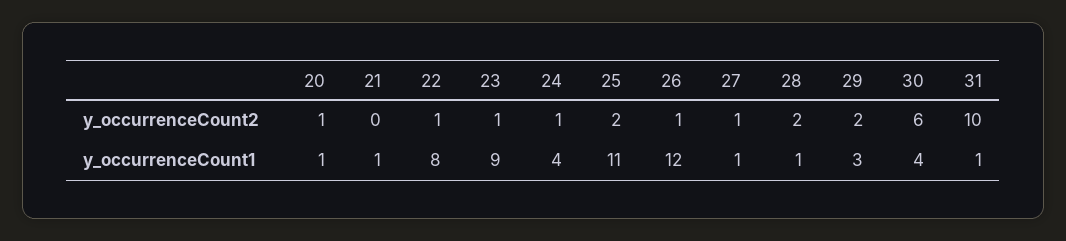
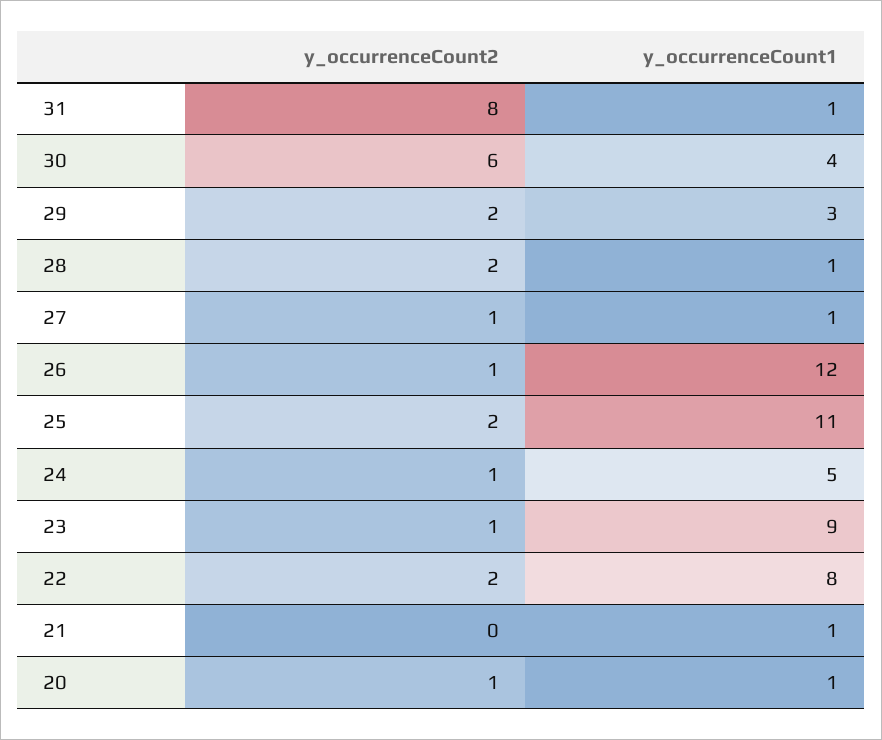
22, y_occurrenceCount2: 1 -> 2
31, y_occurrenceCount2: 10 -> 8
24, y_occurrenceCount1: 4 -> 5

